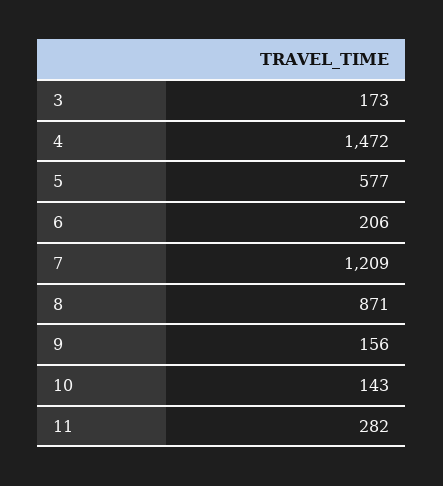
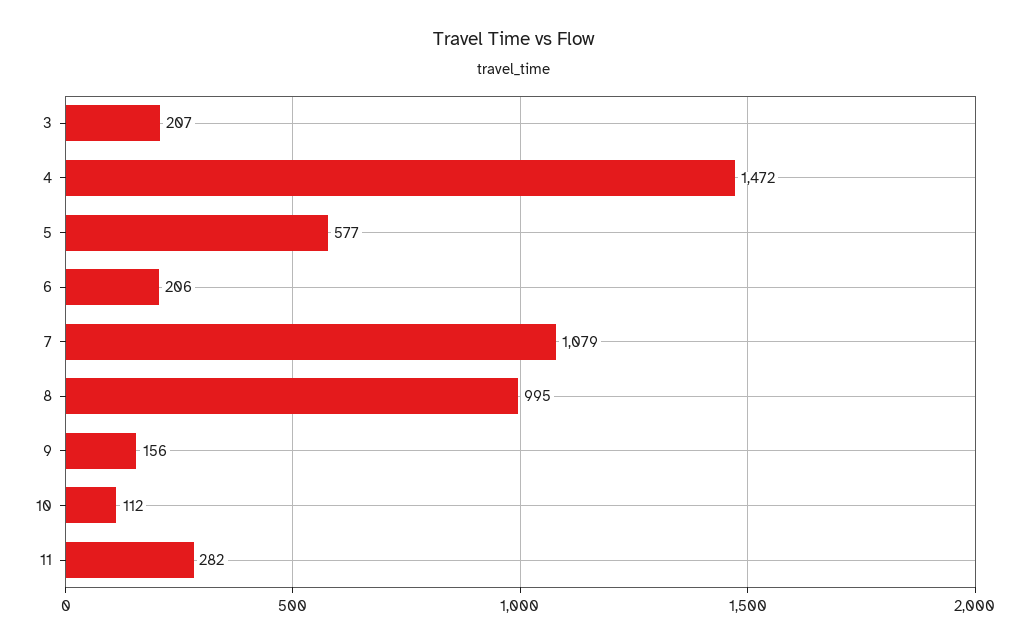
3: 173 -> 207
7: 1209 -> 1079
8: 871 -> 995
10: 143 -> 112

